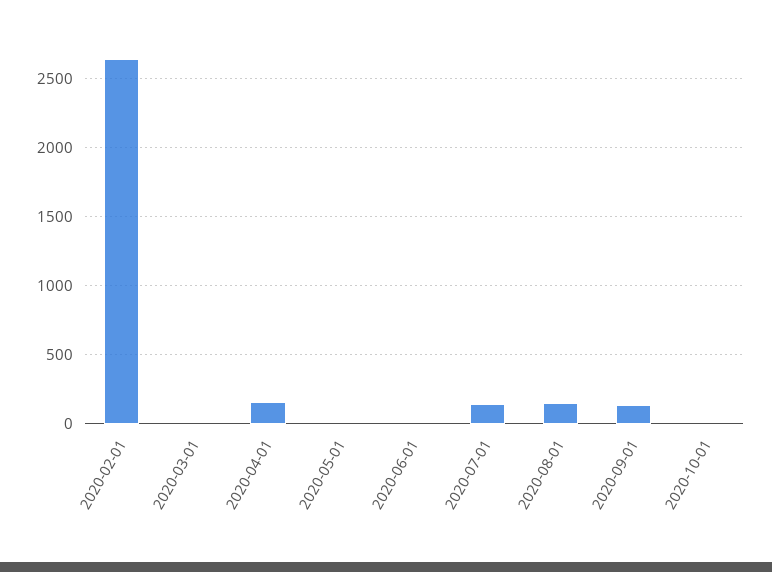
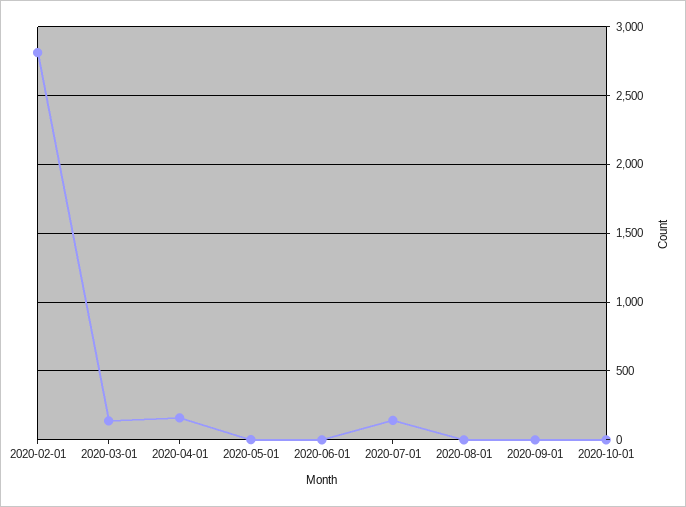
2020-02-01: 2650 -> 2800
2020-03-01: 0 -> 150
2020-08-01: 150 -> 0
2020-09-01: 150 -> 0

